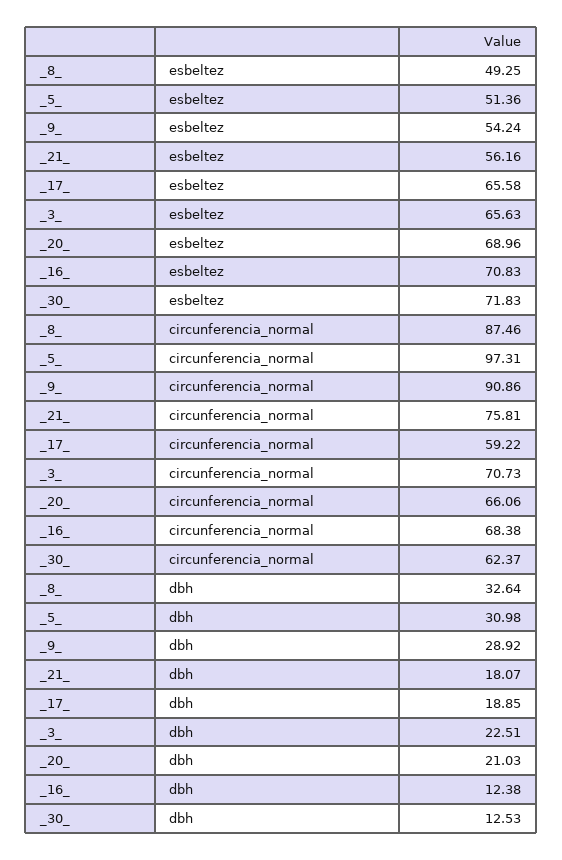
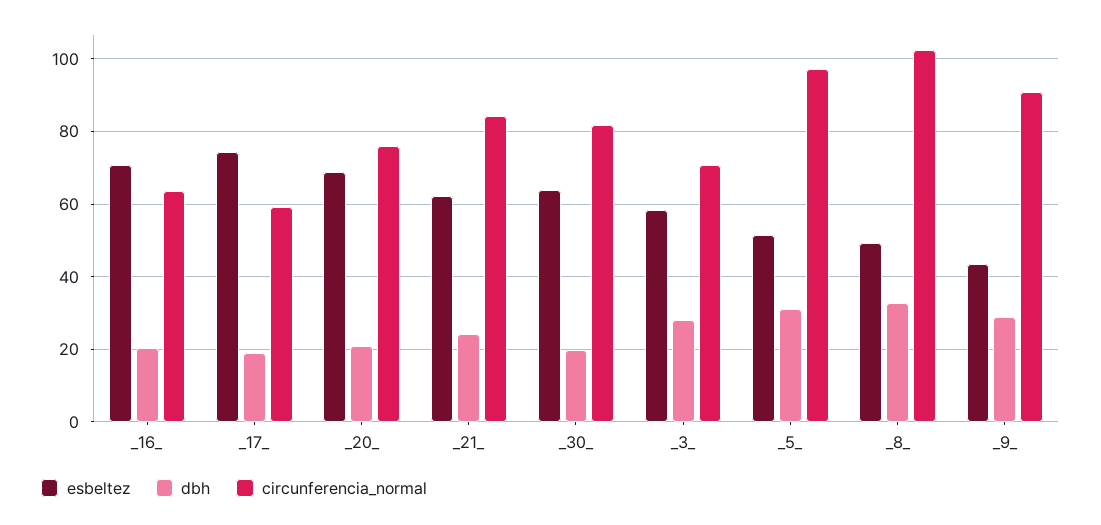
esbeltez, _9_: 54.24 -> 44
esbeltez, _21_: 56.16 -> 62
esbeltez, _17_: 65.58 -> 74
esbeltez, _3_: 65.63 -> 58
esbeltez, _30_: 71.83 -> 64
circunferencia_normal, _8_: 87.46 -> 102
circunferencia_normal, _21_: 75.81 -> 84
circunferencia_normal, _20_: 66.06 -> 76
circunferencia_normal, _16_: 68.38 -> 64
circunferencia_normal, _30_: 62.37 -> 82
dbh, _21_: 18.07 -> 24
dbh, _3_: 22.51 -> 28
dbh, _16_: 12.38 -> 20
dbh, _30_: 12.53 -> 20

